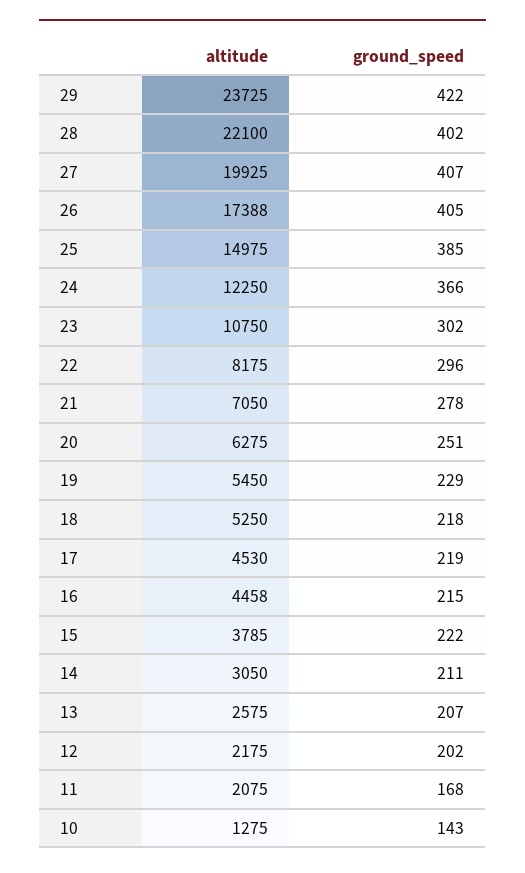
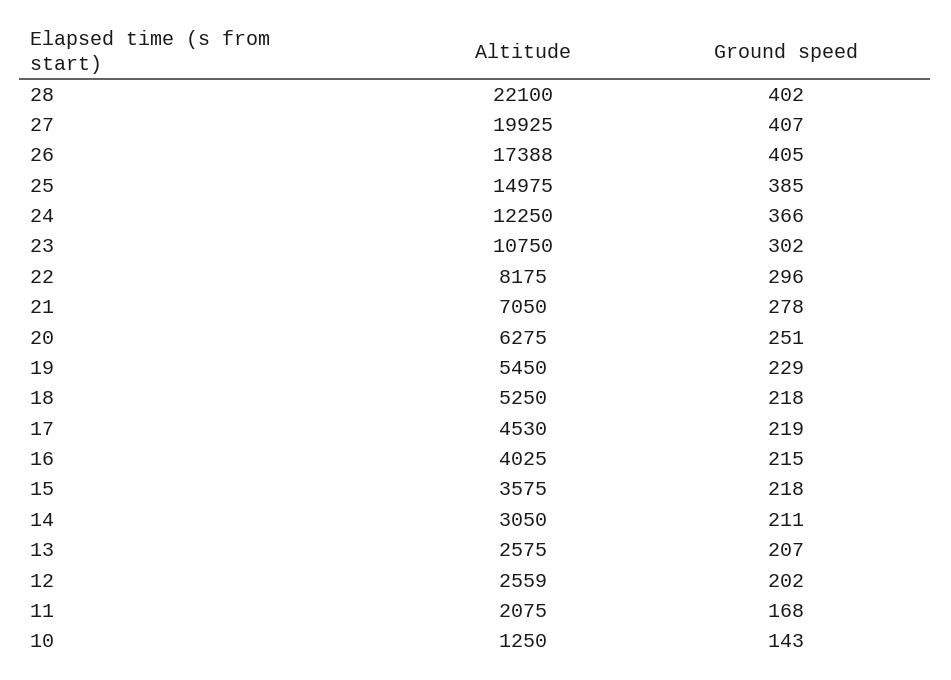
altitude, 29: 23725 -> none
ground_speed, 29: 422 -> none
altitude, 16: 4458 -> 4025
altitude, 15: 3785 -> 3575
ground_speed, 15: 222 -> 218
altitude, 12: 2175 -> 2559
altitude, 10: 1275 -> 1250

